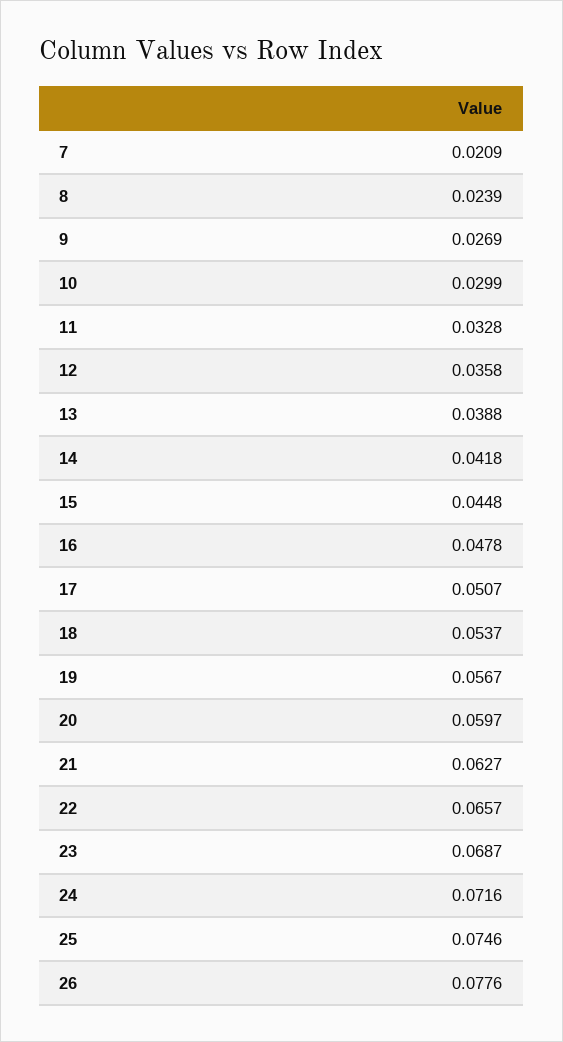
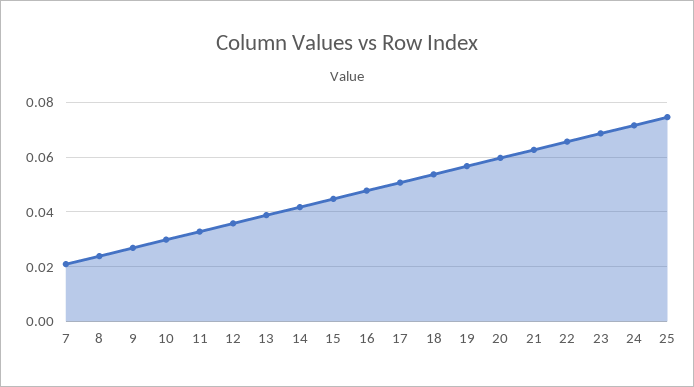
26: 0.0776 -> none

